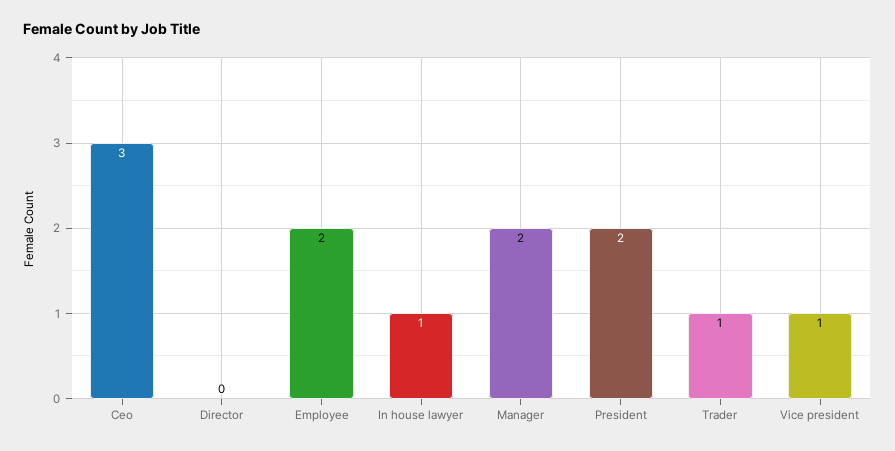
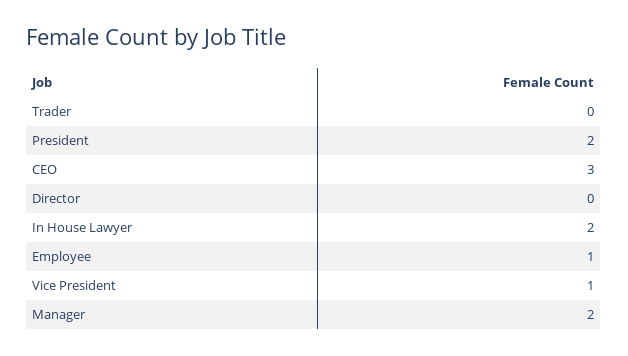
Employee: 2 -> 1
In house lawyer: 1 -> 2
Trader: 1 -> 0

